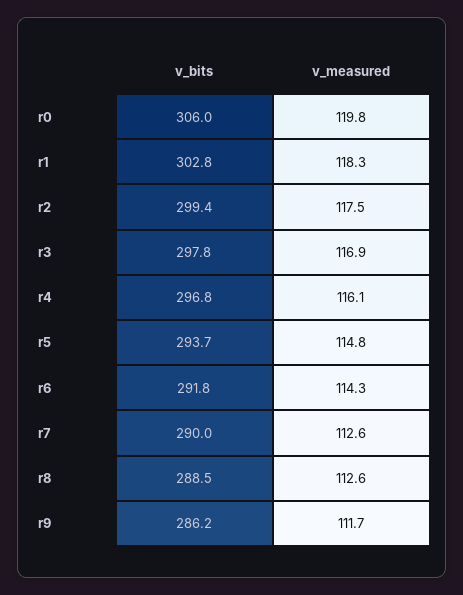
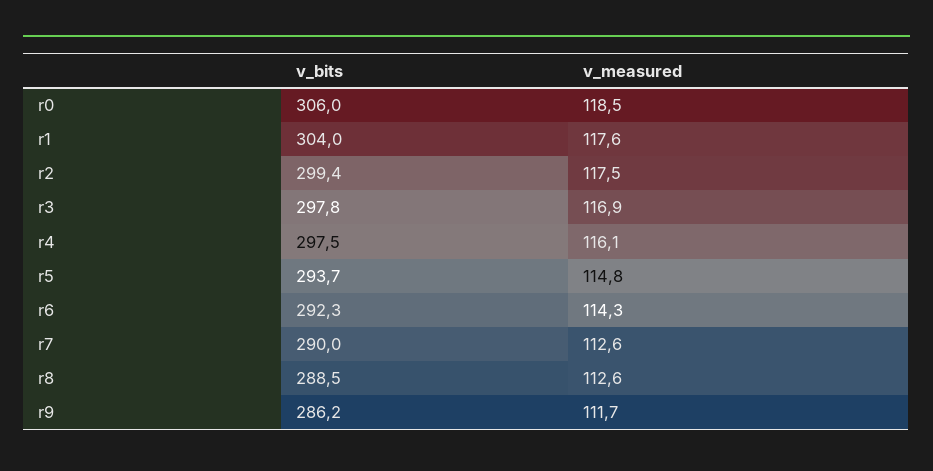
v_measured, r0: 119.8 -> 118.5
v_bits, r1: 302.8 -> 304
v_measured, r1: 118.3 -> 117.6
v_bits, r4: 296.8 -> 297.5
v_bits, r6: 291.8 -> 292.3

